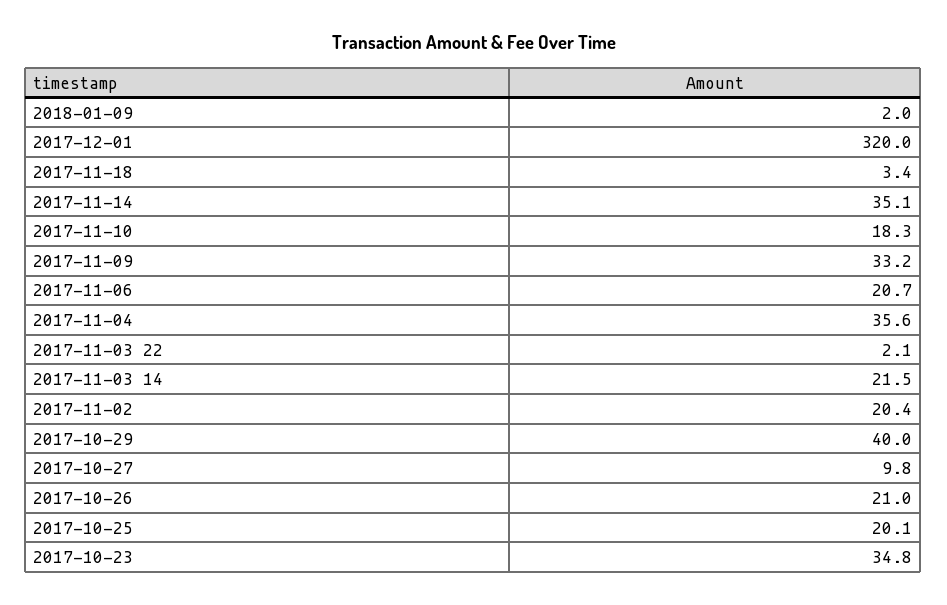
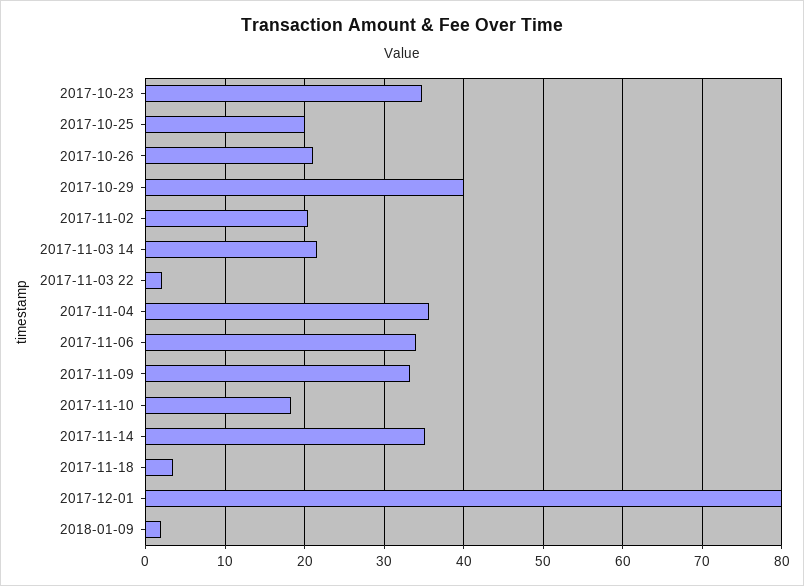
2017-12-01: 320 -> 80
2017-11-06: 20.7 -> 34
2017-10-27: 9.8 -> none

